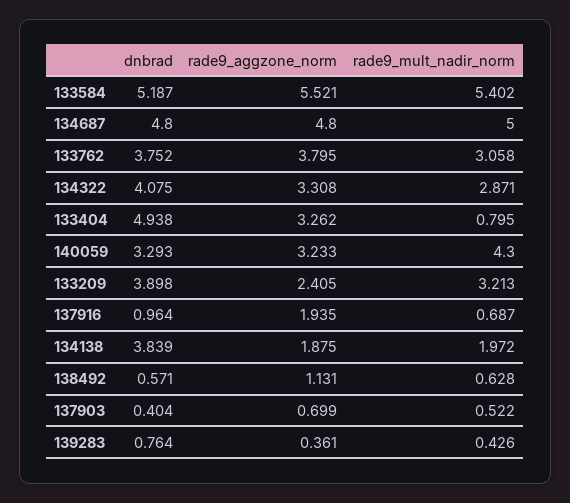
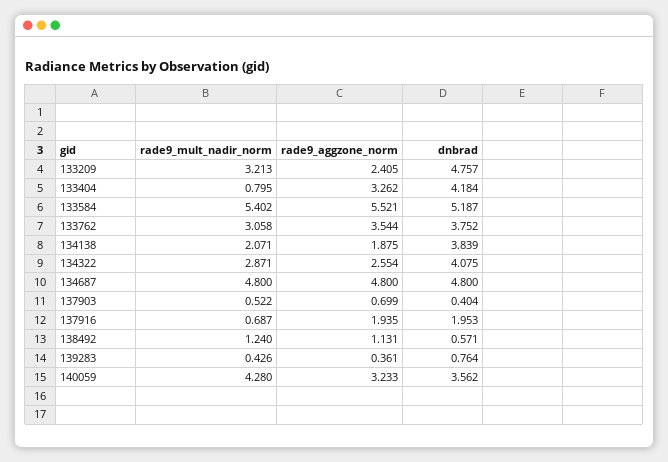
rade9_mult_nadir_norm, 134687: 5 -> 4.8
rade9_aggzone_norm, 133762: 3.795 -> 3.544
rade9_aggzone_norm, 134322: 3.308 -> 2.554
dnbrad, 133404: 4.938 -> 4.184
dnbrad, 140059: 3.293 -> 3.562
rade9_mult_nadir_norm, 140059: 4.3 -> 4.28
dnbrad, 133209: 3.898 -> 4.757
dnbrad, 137916: 0.964 -> 1.953
rade9_mult_nadir_norm, 134138: 1.972 -> 2.071
rade9_mult_nadir_norm, 138492: 0.628 -> 1.24

